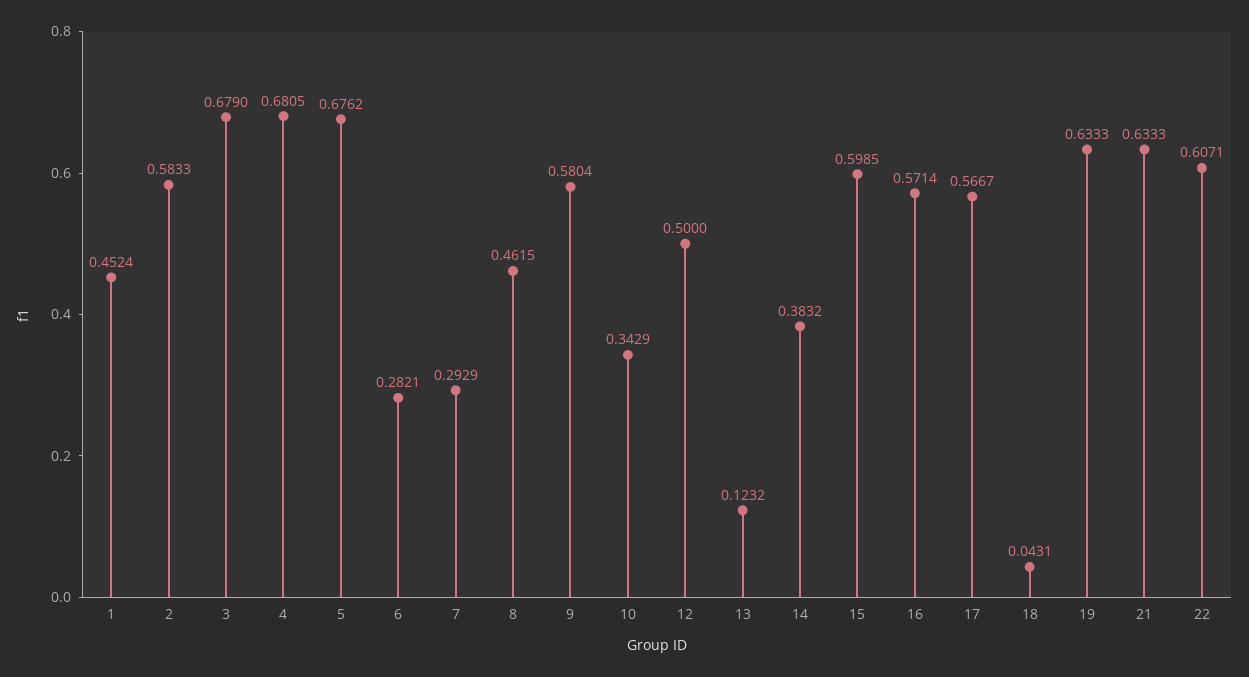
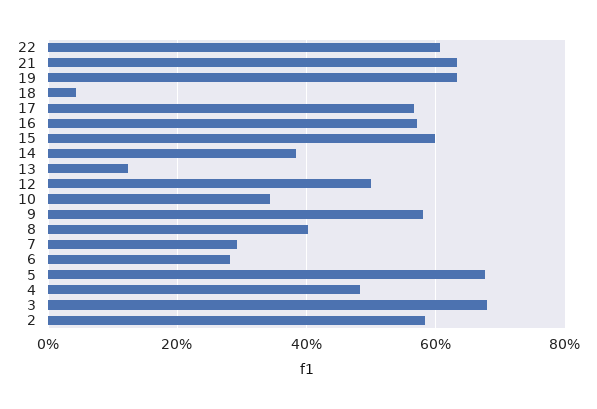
1: 0.4524 -> none
4: 0.6805 -> 0.48
8: 0.4615 -> 0.4

